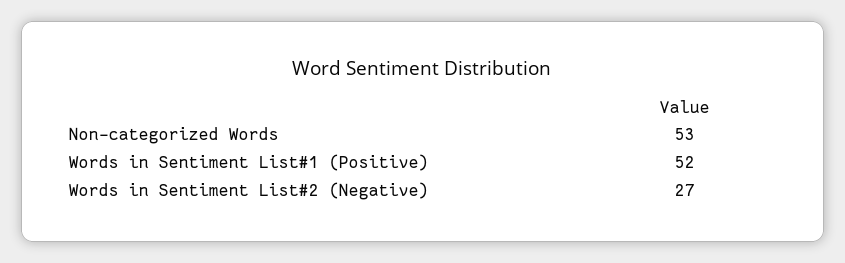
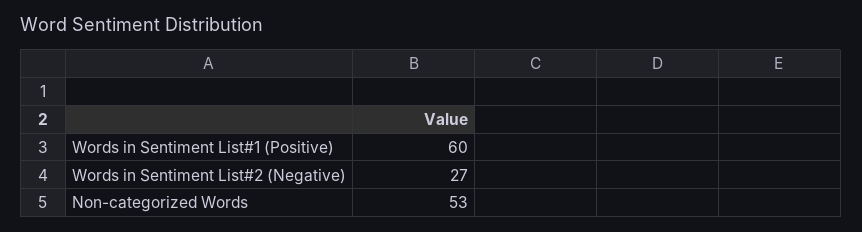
Words in Sentiment List#1 (Positive): 52 -> 60

